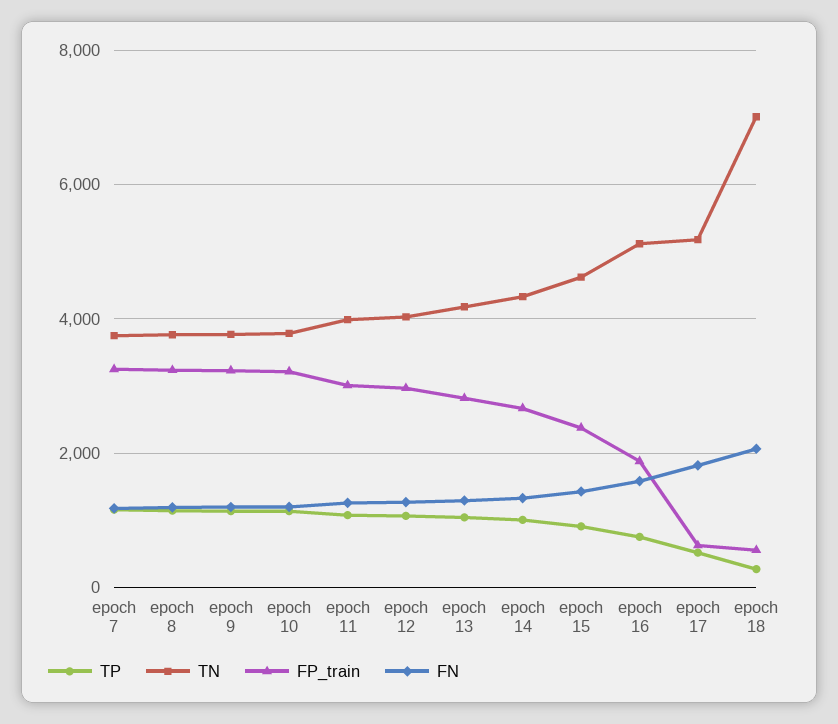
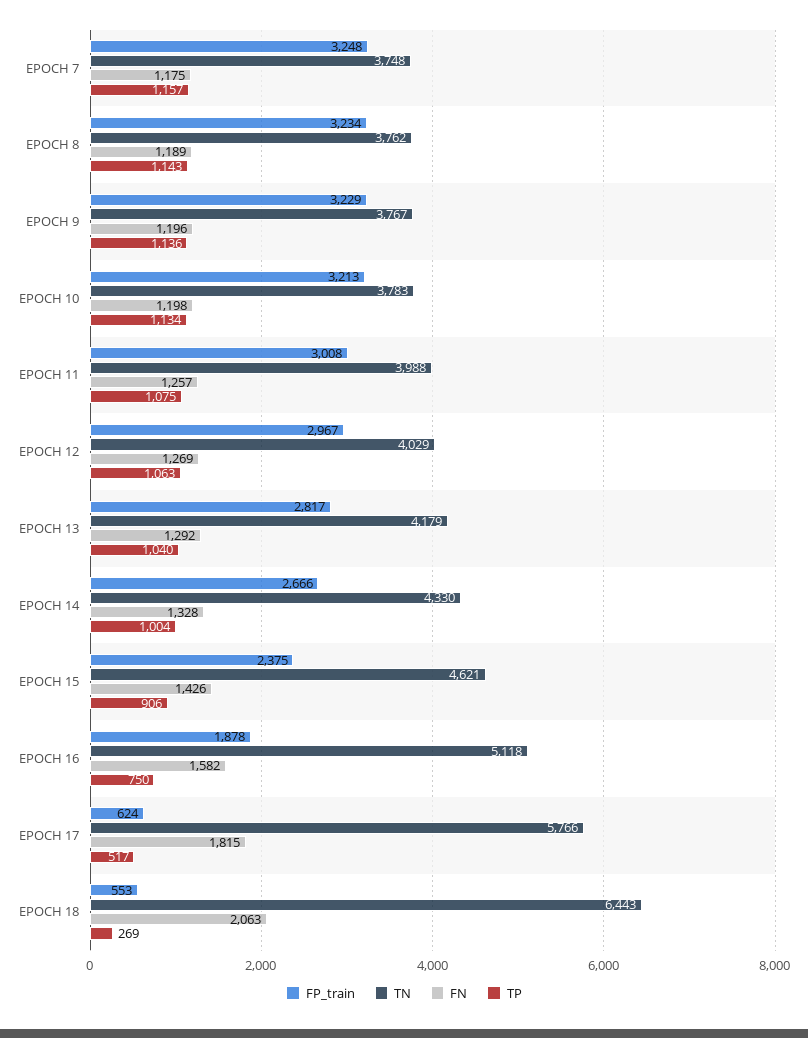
TN, epoch 17: 5200 -> 5766
TN, epoch 18: 7000 -> 6443

